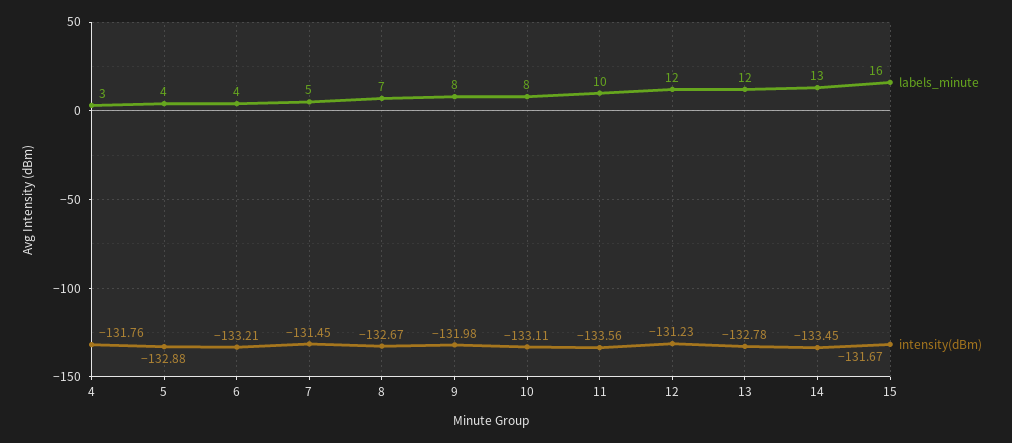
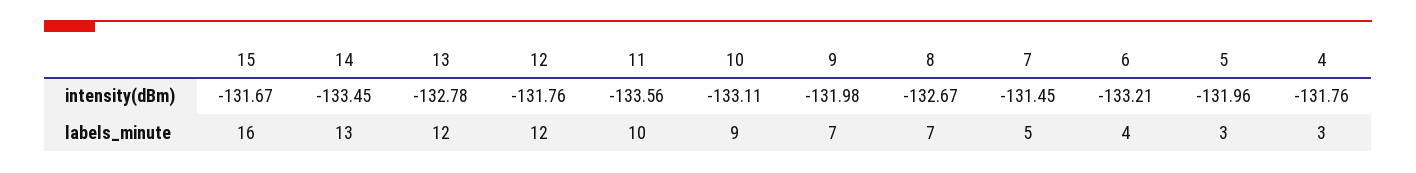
labels_minute, 5: 4 -> 3
intensity(dBm), 5: -132.88 -> -131.96
labels_minute, 9: 8 -> 7
labels_minute, 10: 8 -> 9
intensity(dBm), 12: -131.23 -> -131.76

